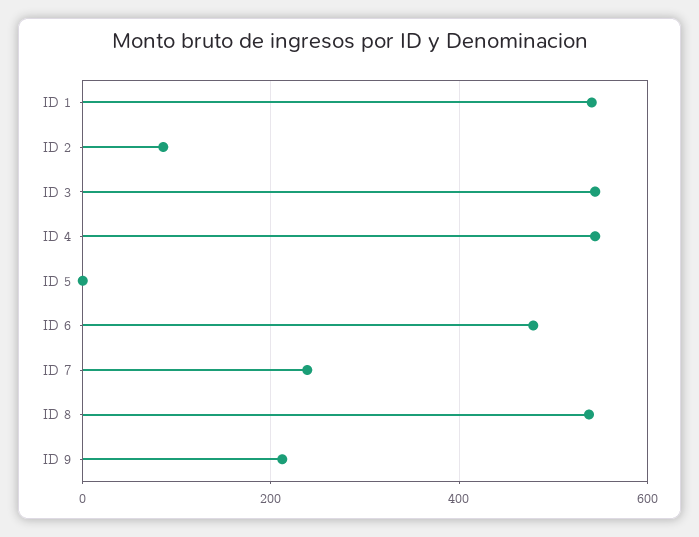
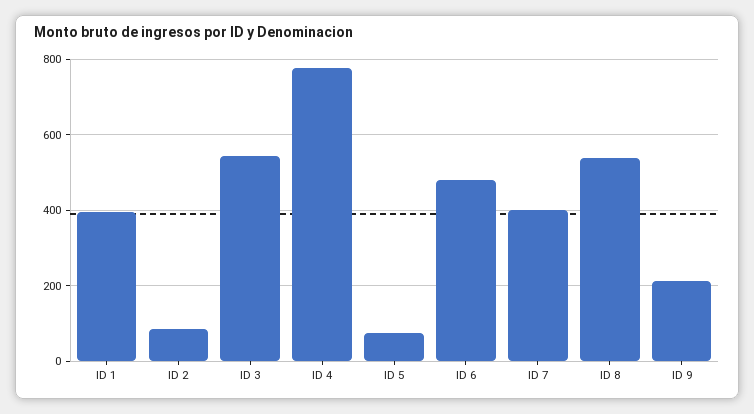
ID 1: 540 -> 400
ID 4: 540 -> 780
ID 5: 0 -> 80
ID 7: 240 -> 400

